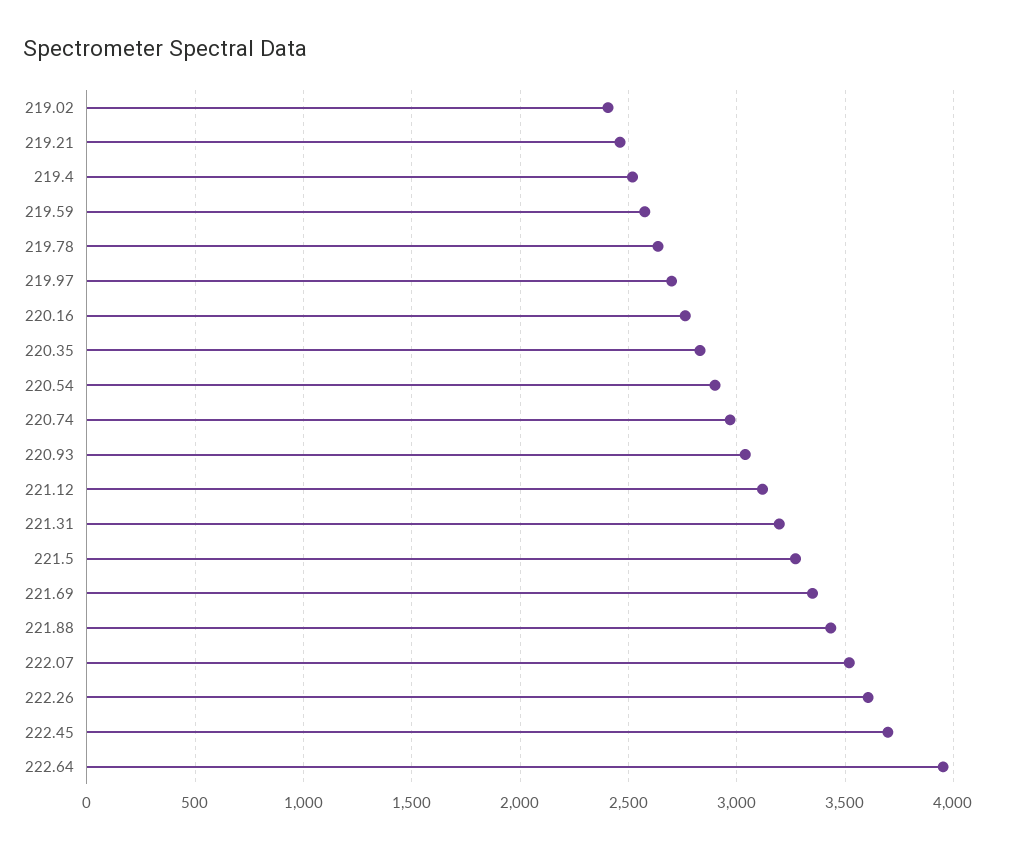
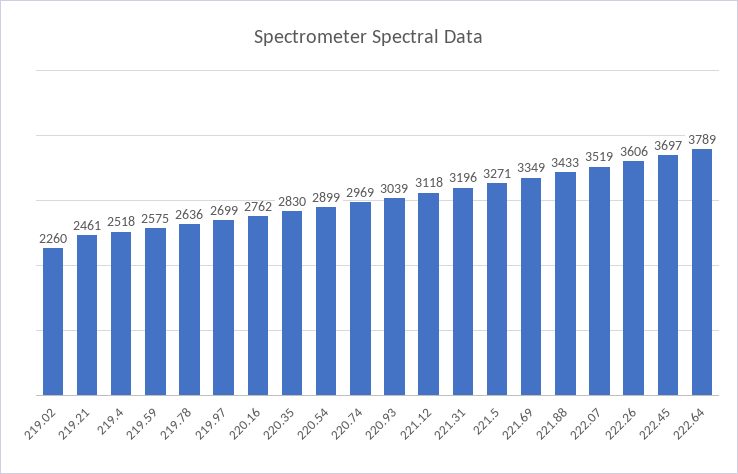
219.02: 2400 -> 2260
222.64: 3950 -> 3789

